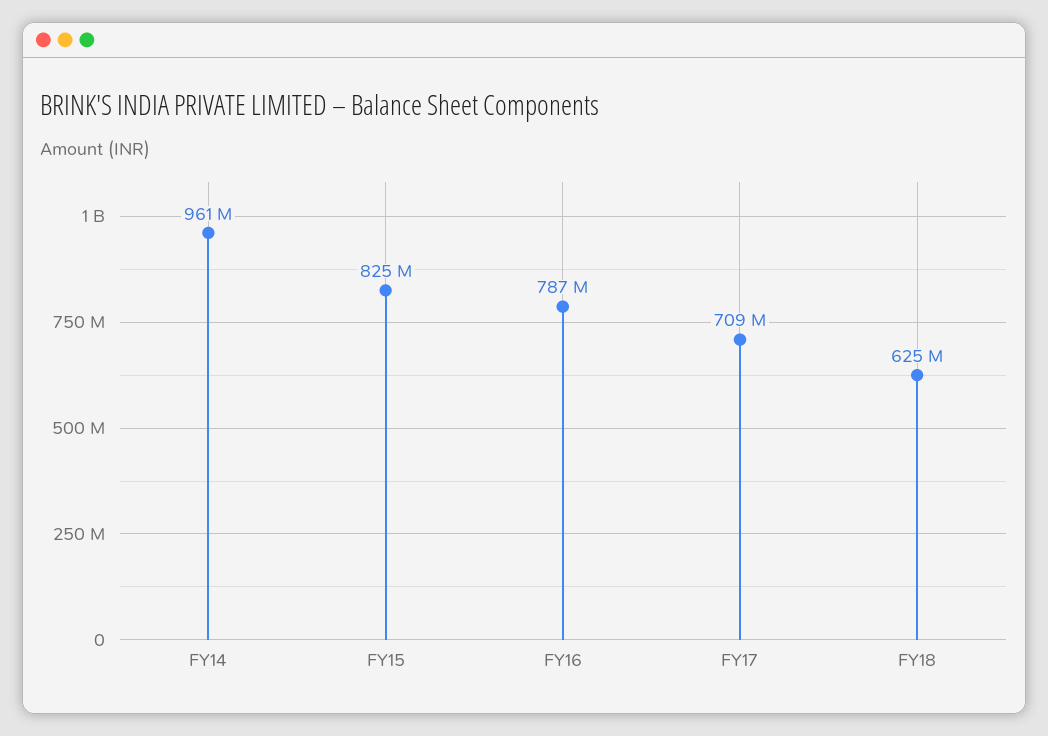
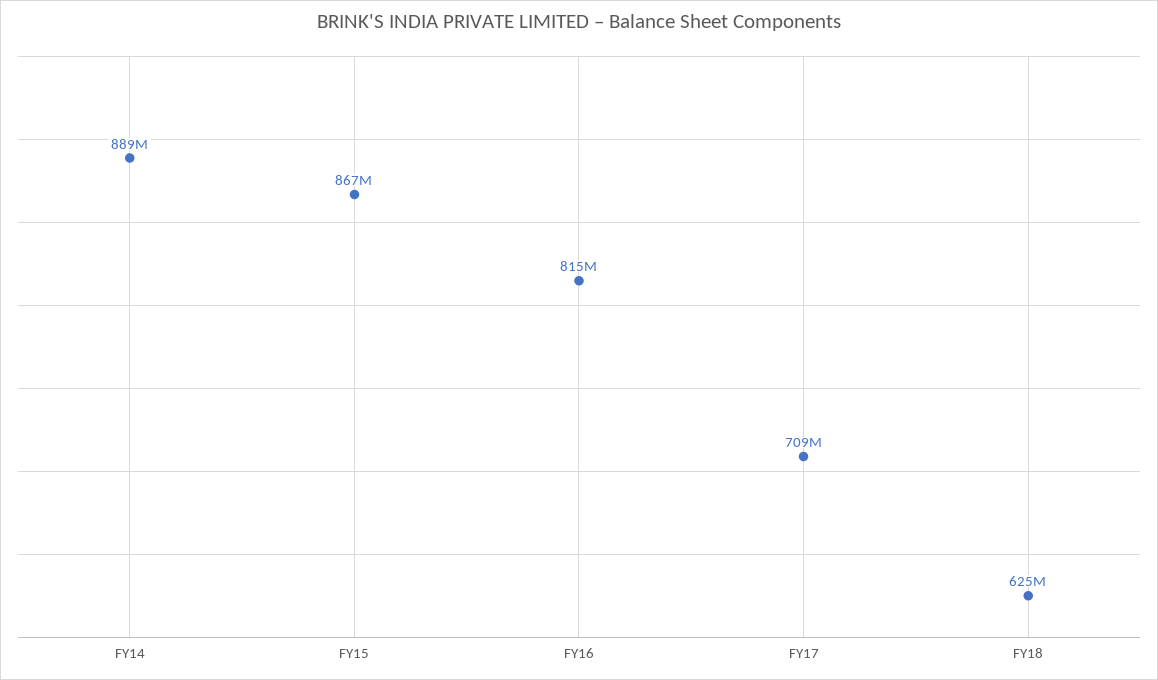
FY14: 961000000 -> 889000000
FY15: 825000000 -> 867000000
FY16: 787000000 -> 815000000

